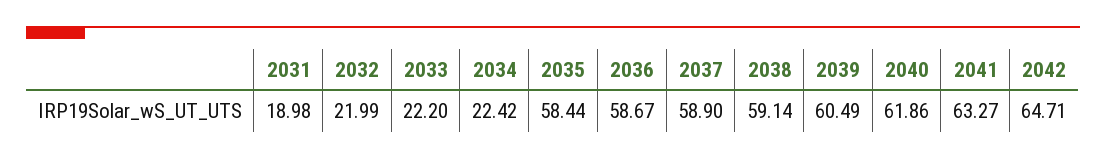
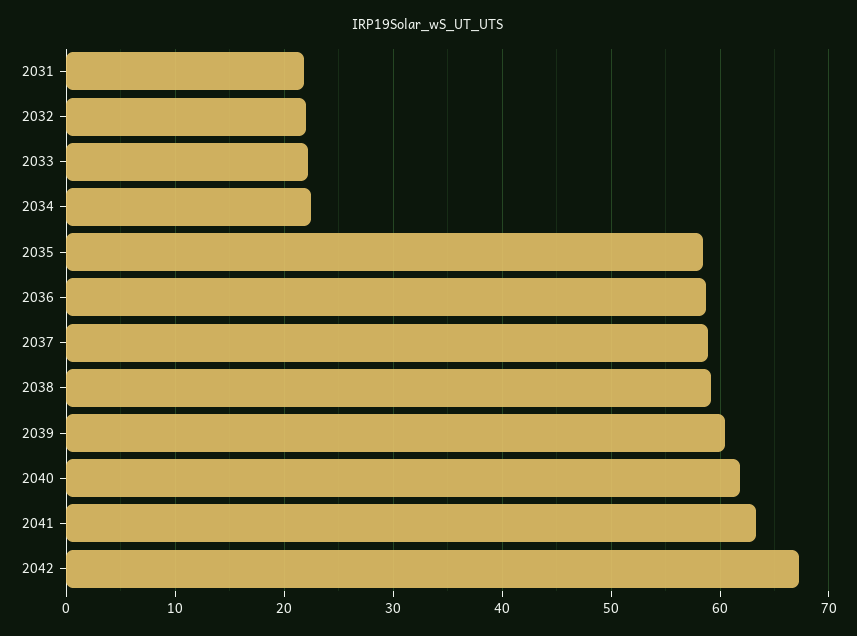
2031: 18.98 -> 22
2042: 64.71 -> 67

